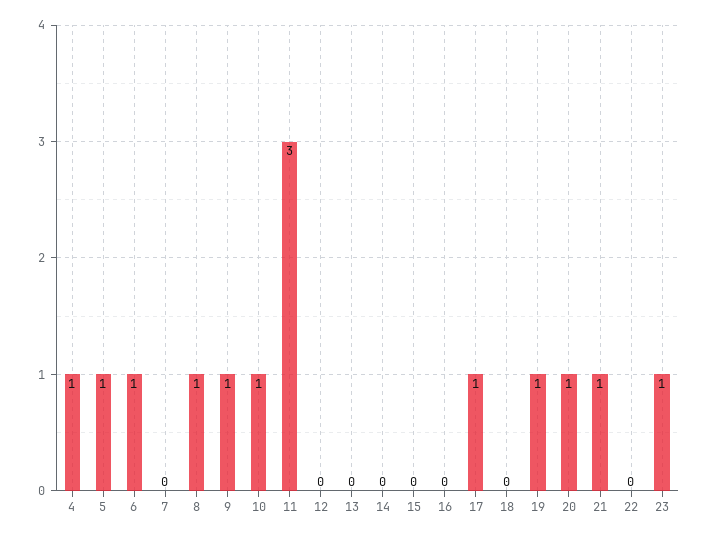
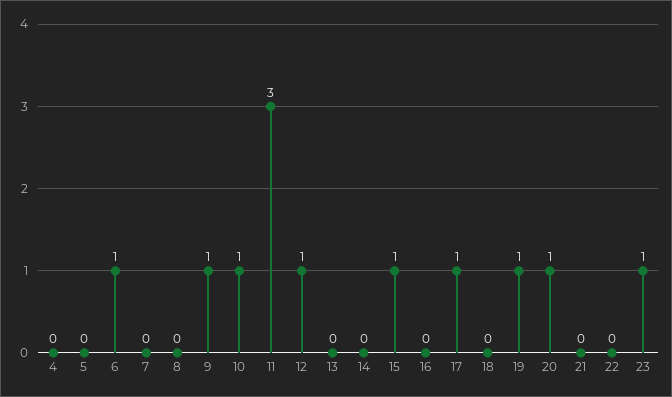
4: 1 -> 0
5: 1 -> 0
8: 1 -> 0
12: 0 -> 1
15: 0 -> 1
21: 1 -> 0

